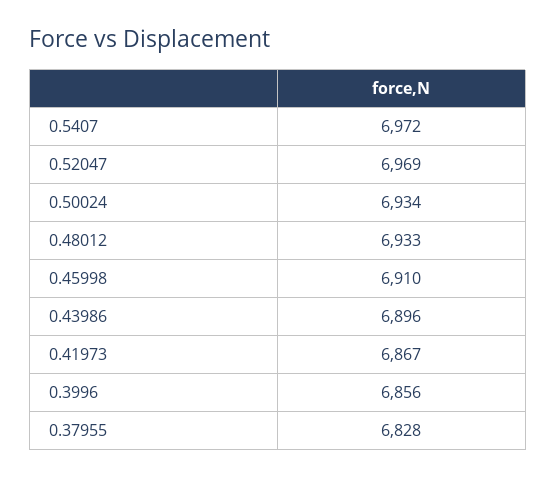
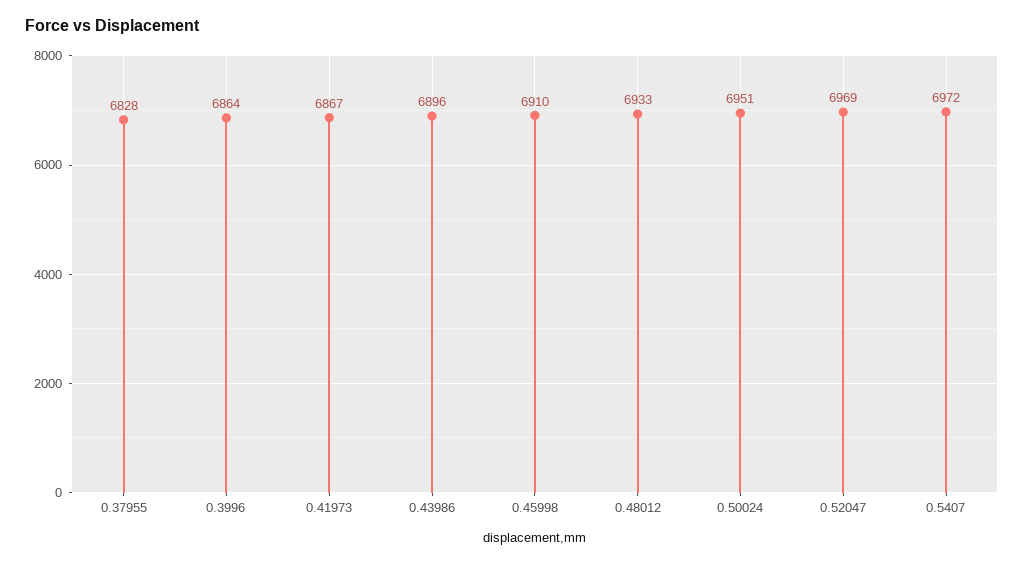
0.50024: 6934 -> 6951
0.3996: 6856 -> 6864

